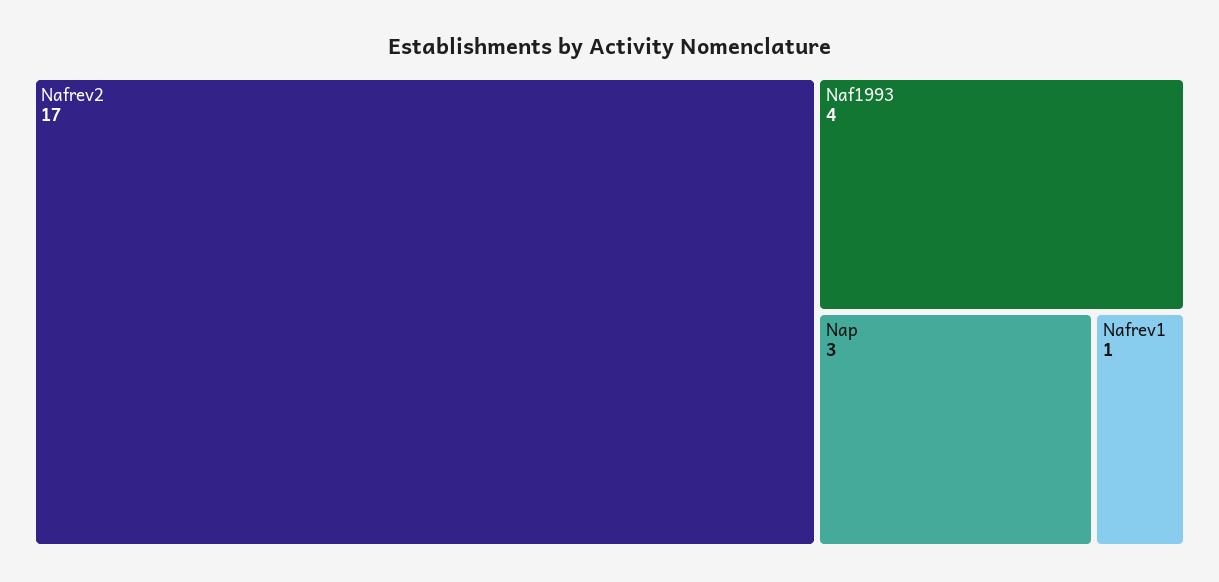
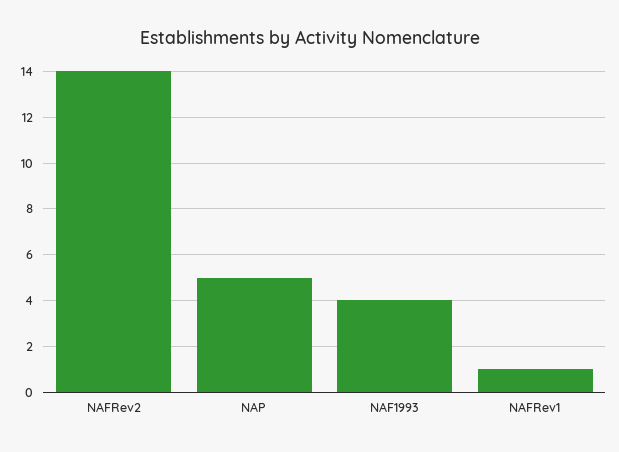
Nafrev2: 17 -> 14
Nap: 3 -> 5

